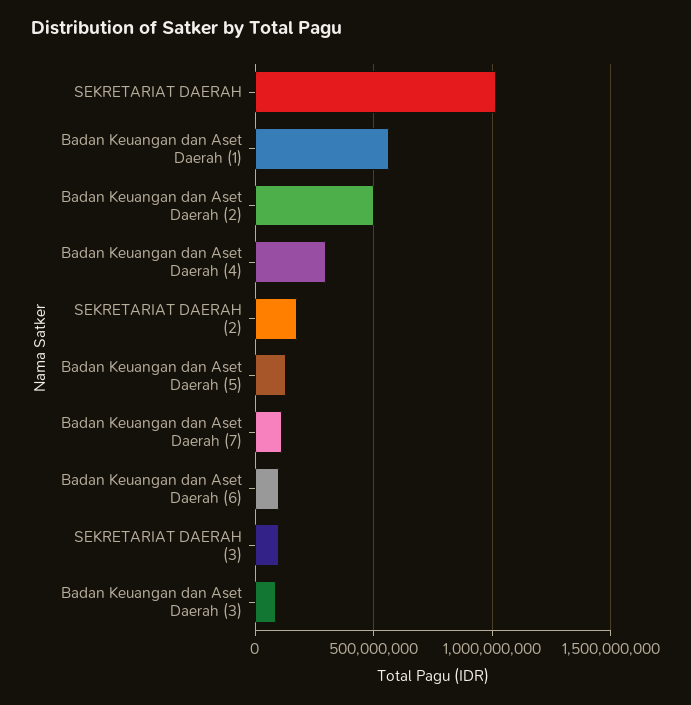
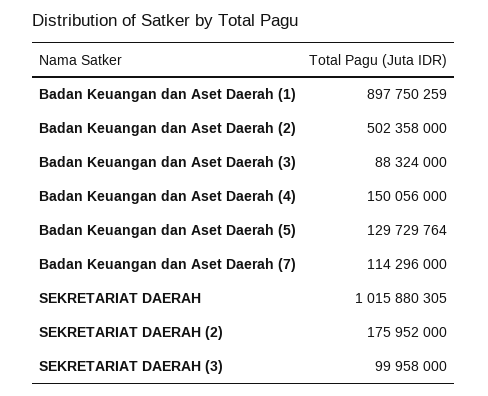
Badan Keuangan dan Aset Daerah (1): 550000000 -> 897750259
Badan Keuangan dan Aset Daerah (4): 300000000 -> 150056000
Badan Keuangan dan Aset Daerah (6): 100000000 -> none

